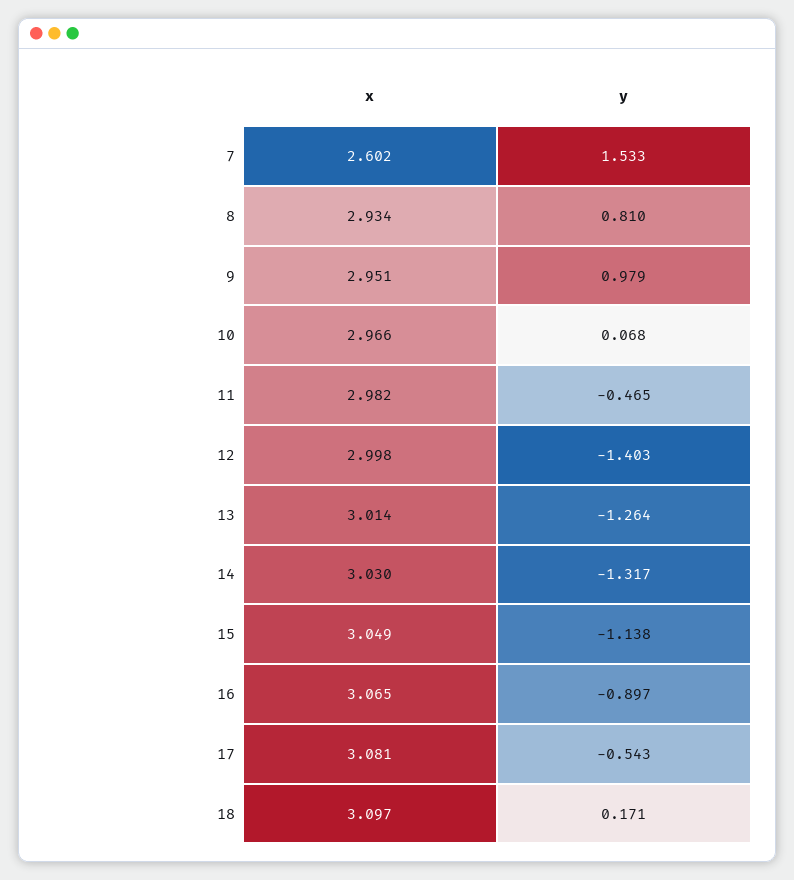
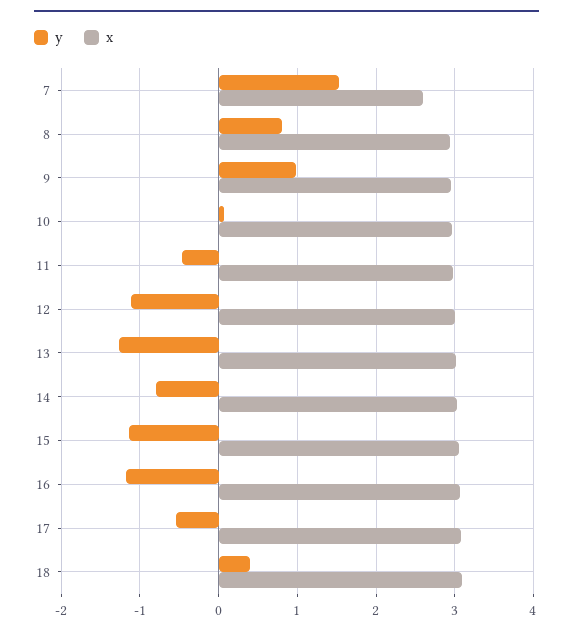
y, 12: -1.403 -> -1.1
y, 14: -1.317 -> -0.8
y, 16: -0.897 -> -1.2
y, 18: 0.171 -> 0.4

